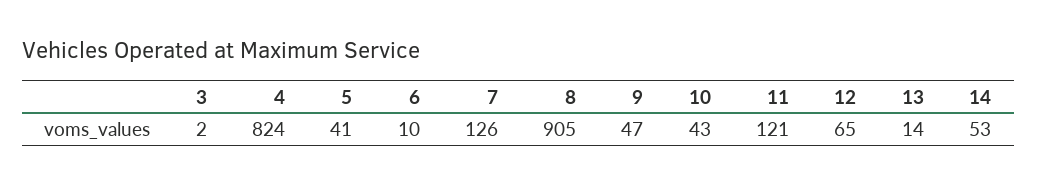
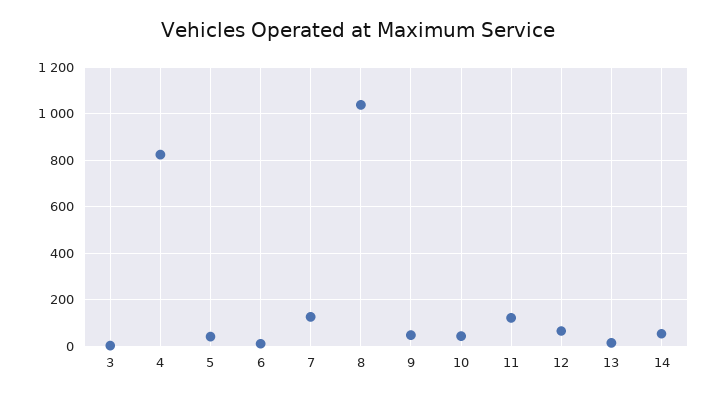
8: 905 -> 1050

